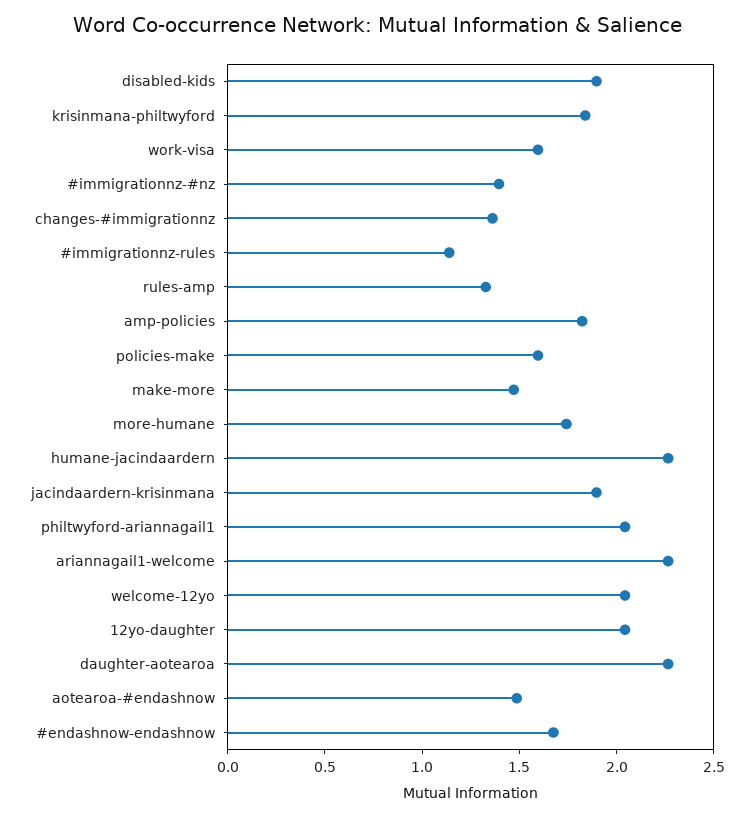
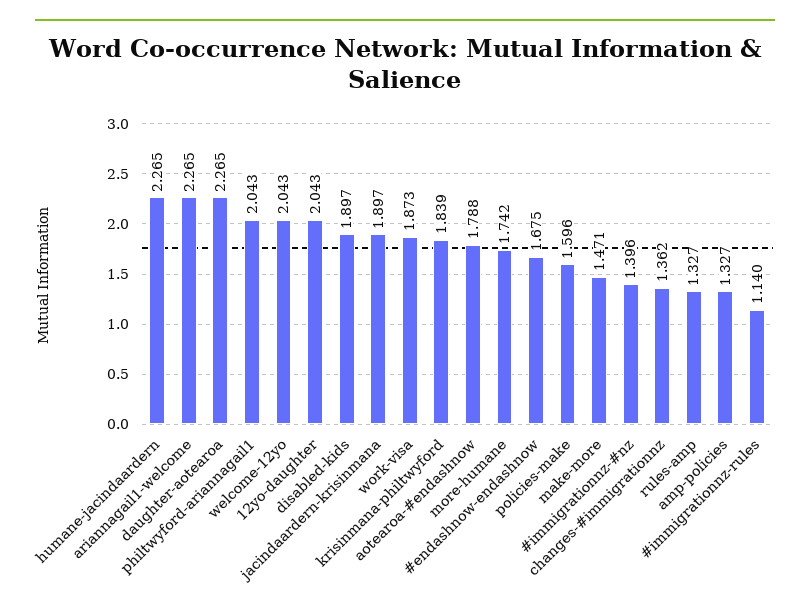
work-visa: 1.6 -> 1.873
amp-policies: 1.8 -> 1.327
aotearoa-#endashnow: 1.5 -> 1.788

